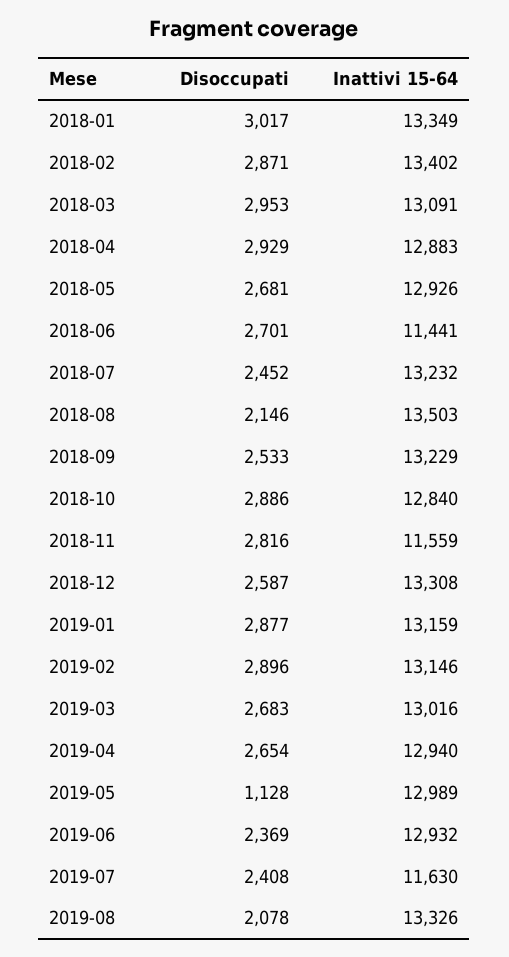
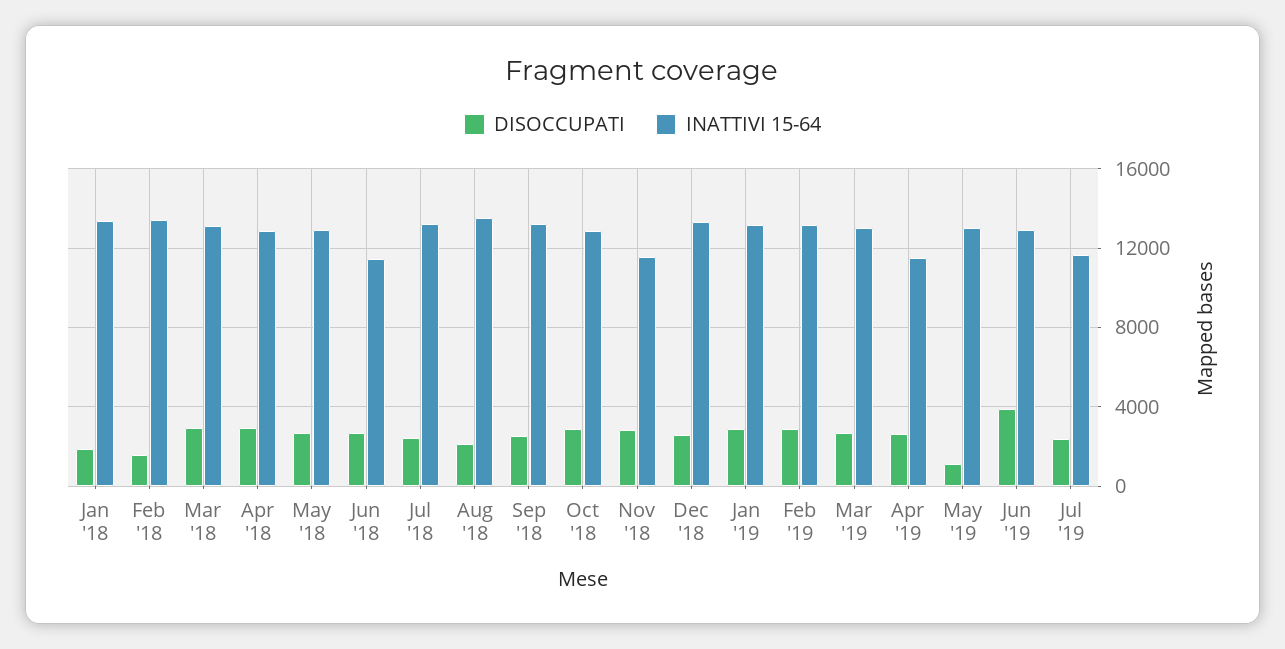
Disoccupati, 2018-01: 3017 -> 2000
Disoccupati, 2018-02: 2871 -> 1500
Inattivi 15-64, 2019-04: 12940 -> 11500
Disoccupati, 2019-06: 2369 -> 4000
Disoccupati, 2019-08: 2078 -> none
Inattivi 15-64, 2019-08: 13326 -> none

